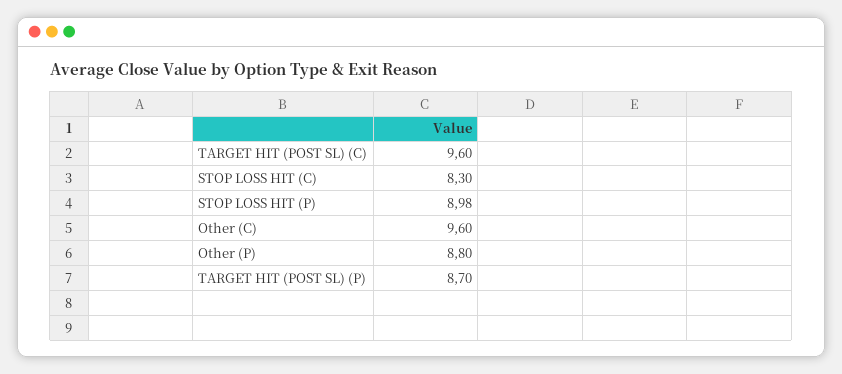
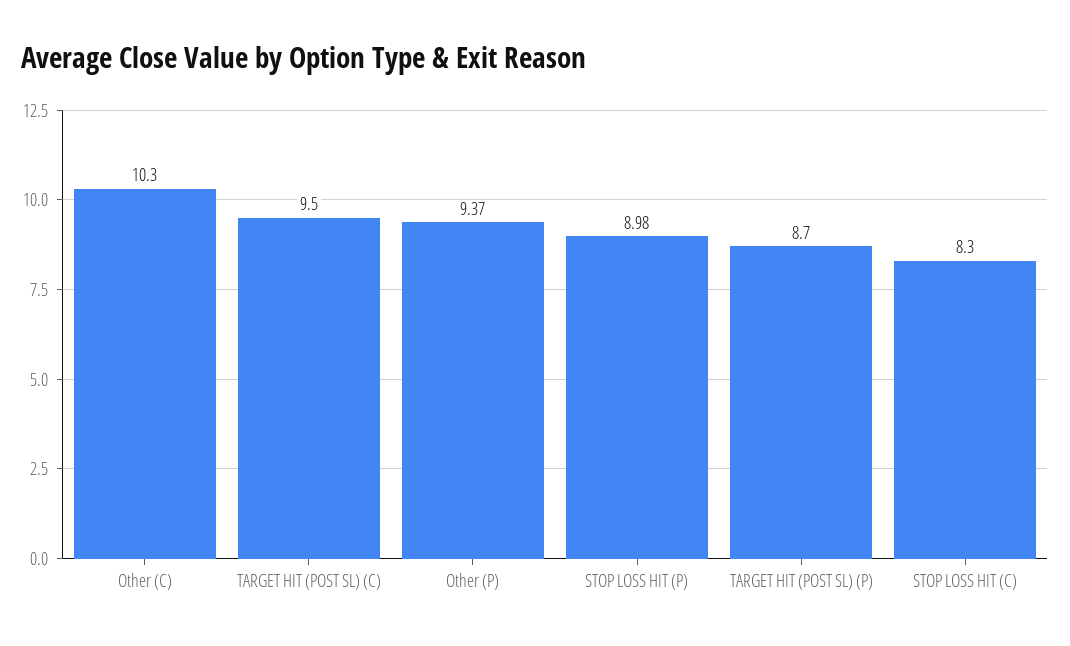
TARGET HIT (POST SL) (C): 9.6 -> 9.5
Other (C): 9.6 -> 10.3
Other (P): 8.8 -> 9.37

